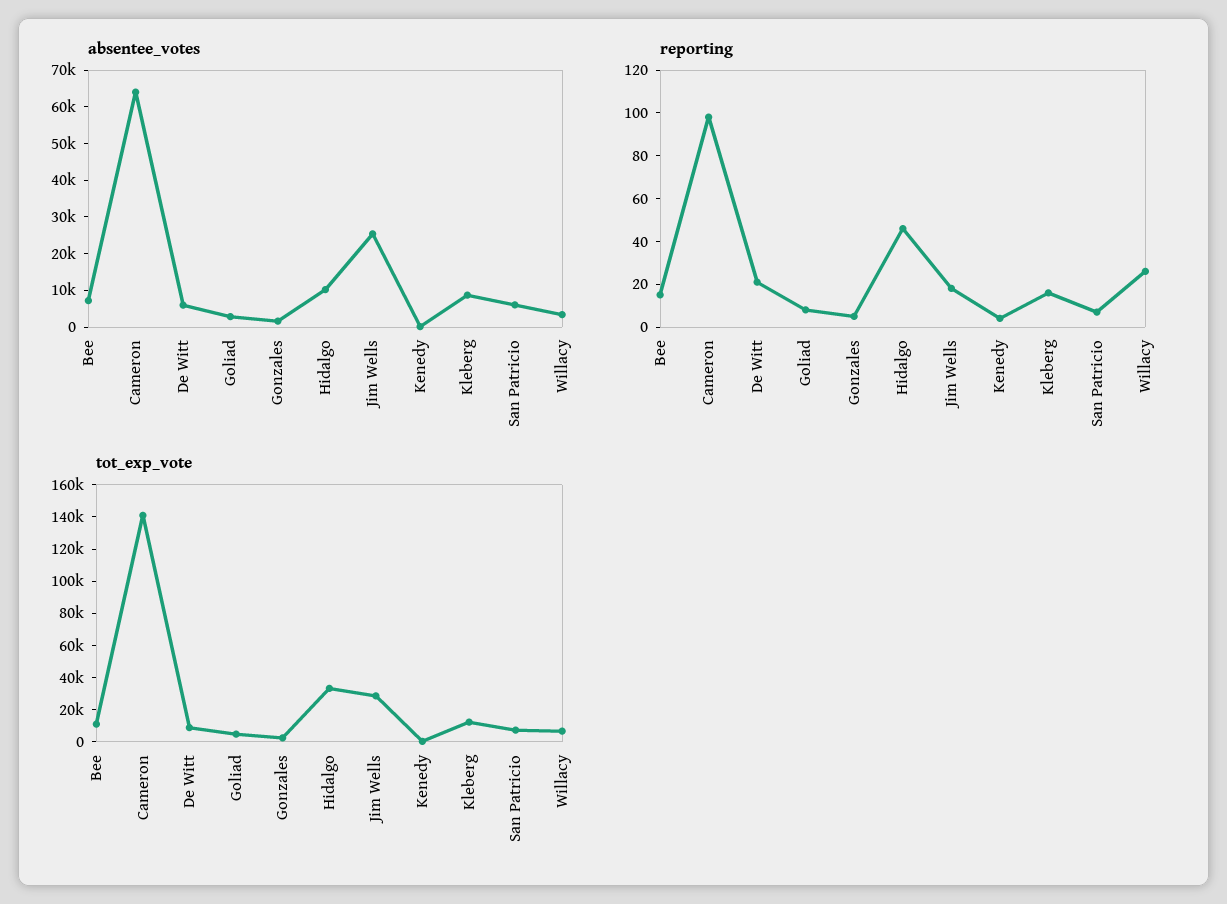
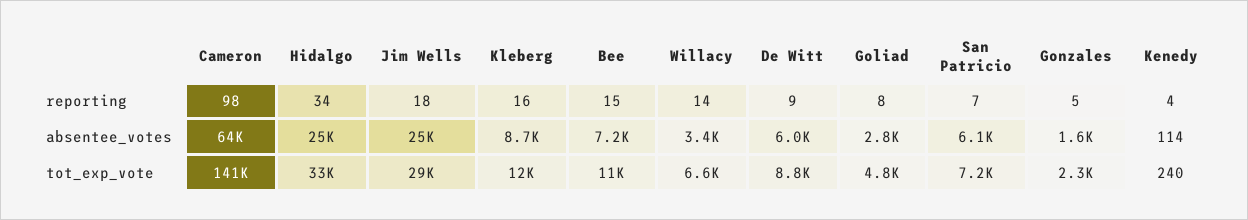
absentee_votes, Hidalgo: 10000 -> 25000
reporting, De Witt: 20 -> 9
reporting, Hidalgo: 45 -> 34
reporting, Willacy: 25 -> 14

